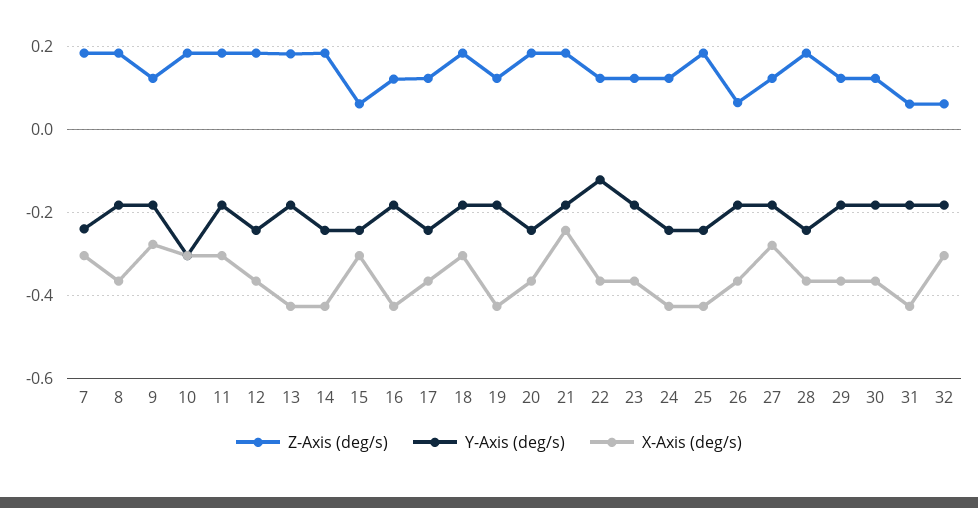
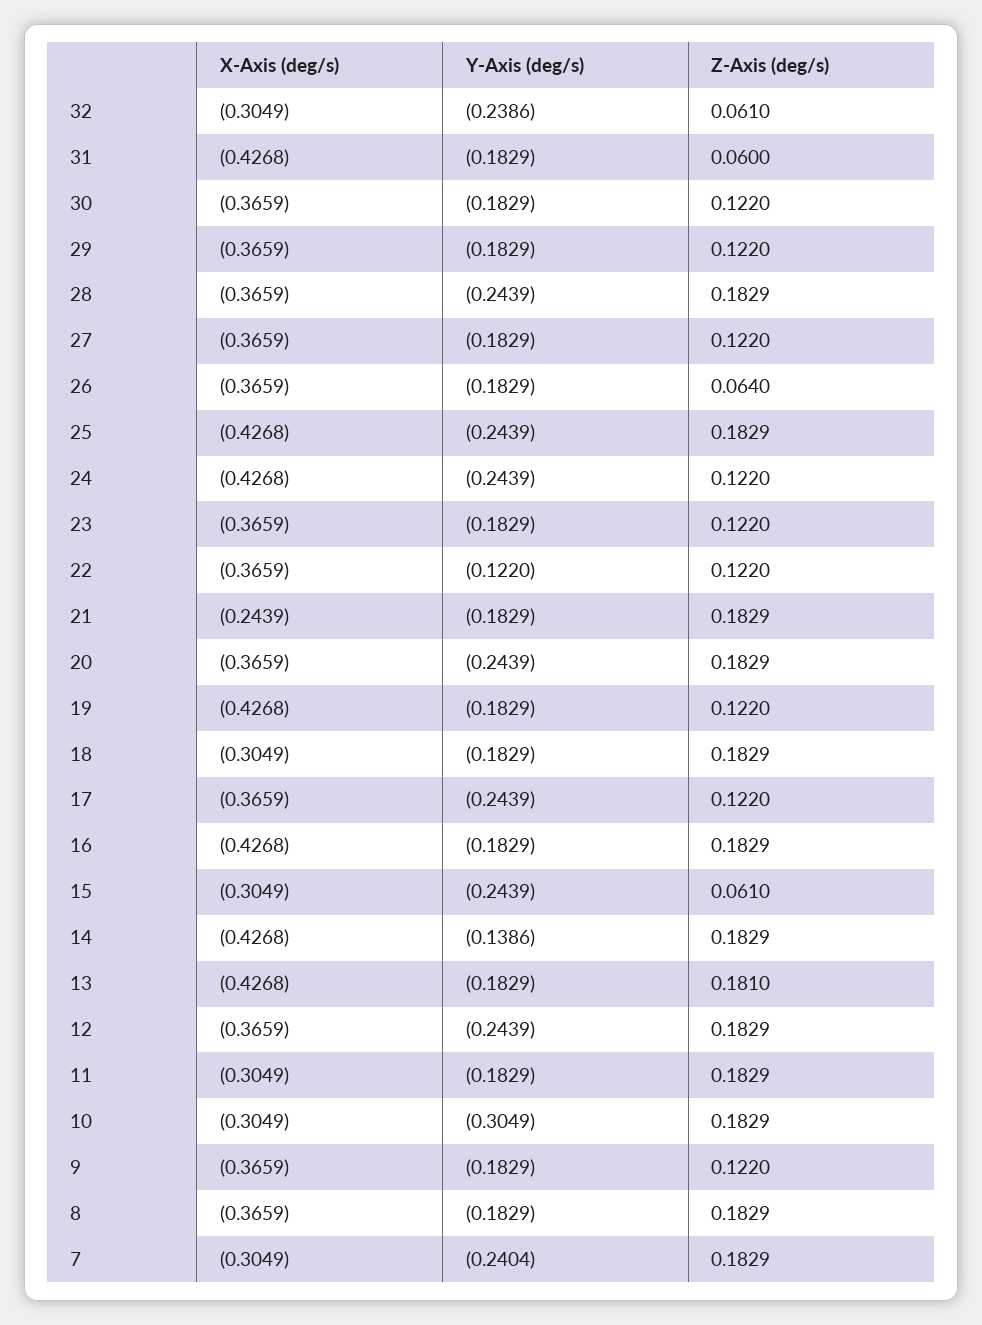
X-Axis (deg/s), 9: -0.28 -> -0.3659
Y-Axis (deg/s), 14: -0.24 -> -0.1386
Z-Axis (deg/s), 16: 0.12 -> 0.1829
X-Axis (deg/s), 27: -0.28 -> -0.3659
Y-Axis (deg/s), 32: -0.18 -> -0.2386

